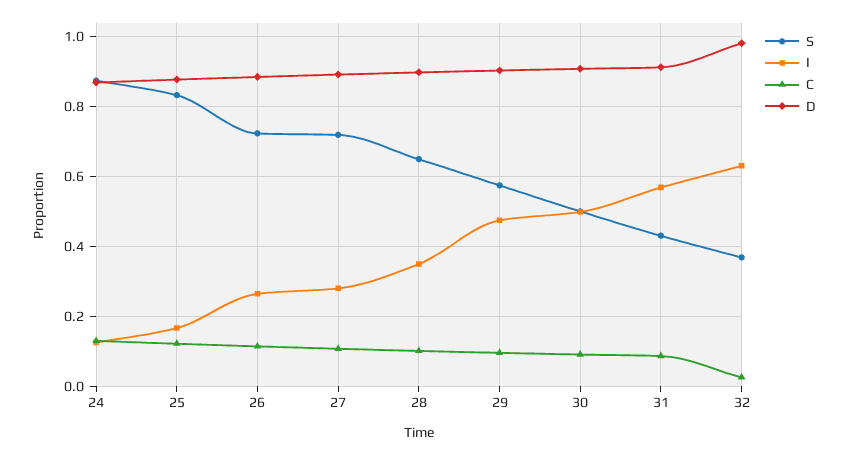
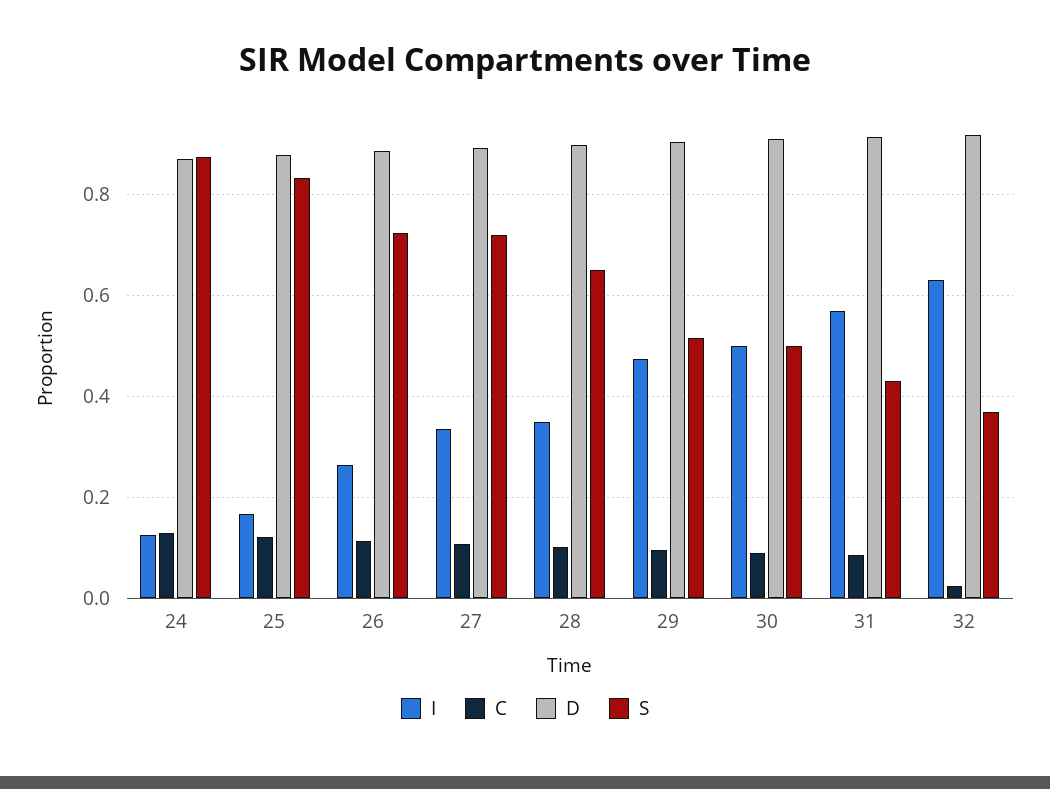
I, 27: 0.28 -> 0.34
S, 29: 0.58 -> 0.52
D, 32: 0.98 -> 0.92

